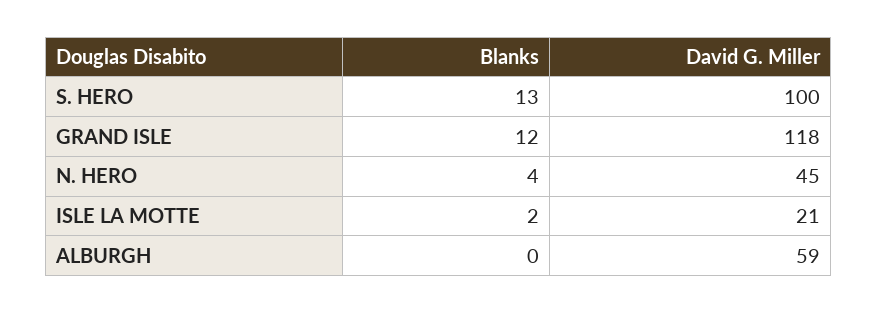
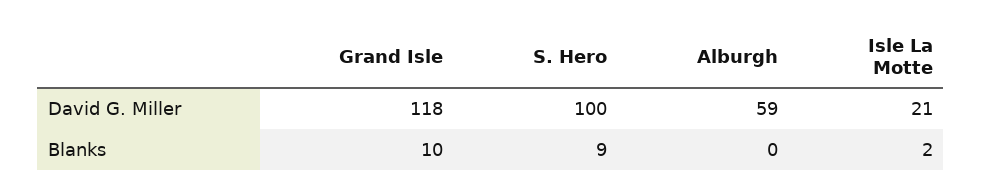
Blanks, S. HERO: 13 -> 9
Blanks, GRAND ISLE: 12 -> 10
Blanks, N. HERO: 4 -> none
David G. Miller, N. HERO: 45 -> none

